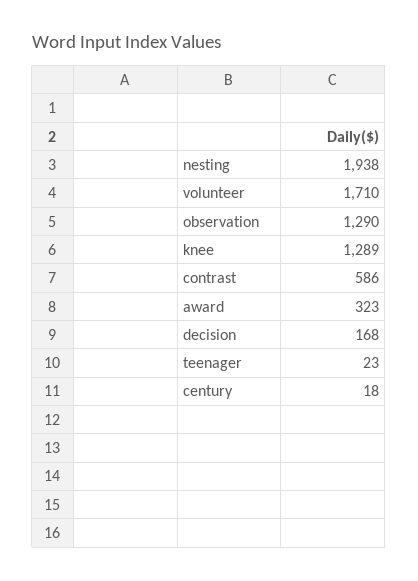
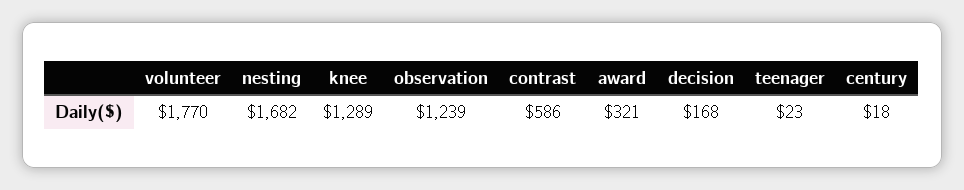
nesting: 1938 -> 1682
volunteer: 1710 -> 1770
observation: 1290 -> 1239
award: 323 -> 321

